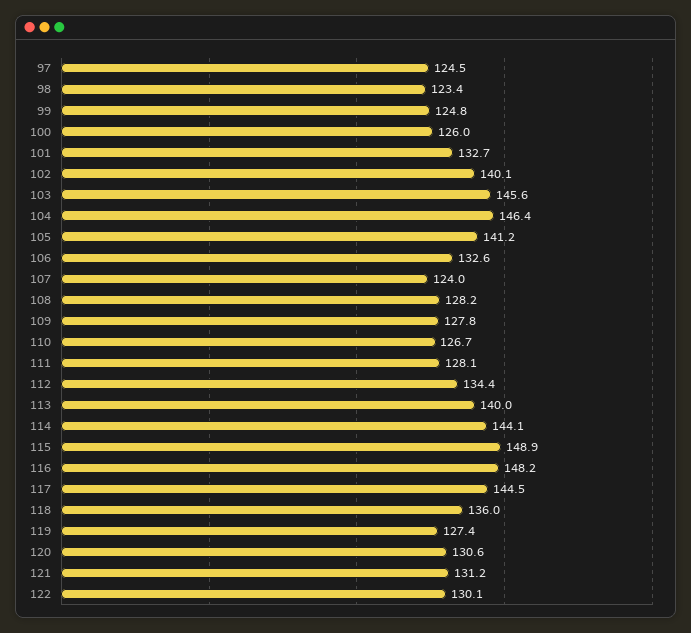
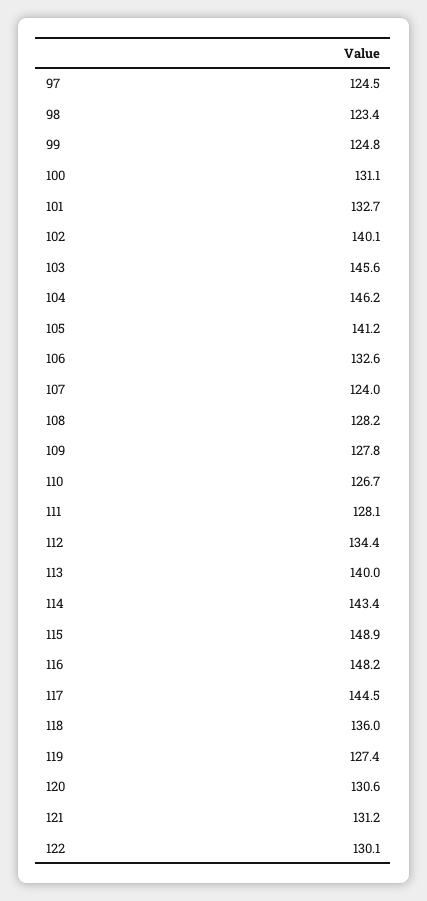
100: 126 -> 131.1
104: 146.4 -> 146.2
114: 144.1 -> 143.4

